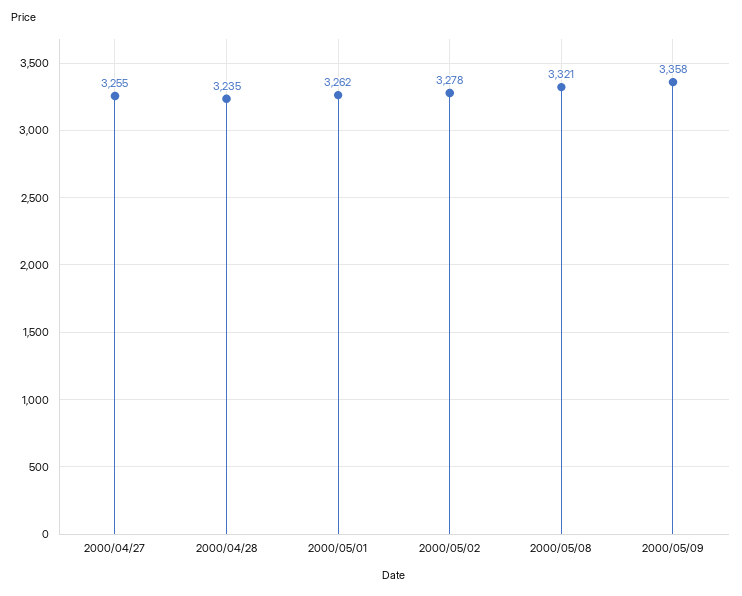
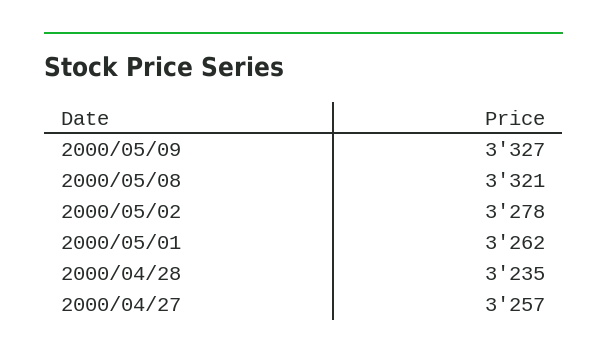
2000/04/27: 3255 -> 3257
2000/05/09: 3358 -> 3327

